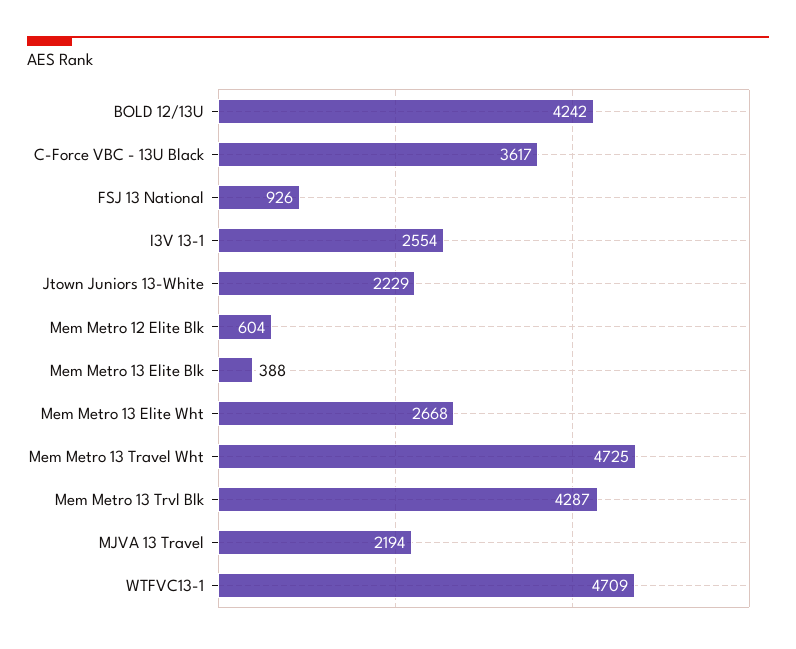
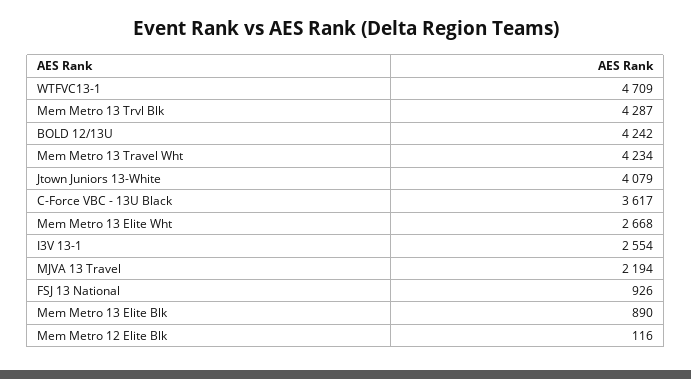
Jtown Juniors 13-White: 2229 -> 4079
Mem Metro 12 Elite Blk: 604 -> 116
Mem Metro 13 Elite Blk: 388 -> 890
Mem Metro 13 Travel Wht: 4725 -> 4234

